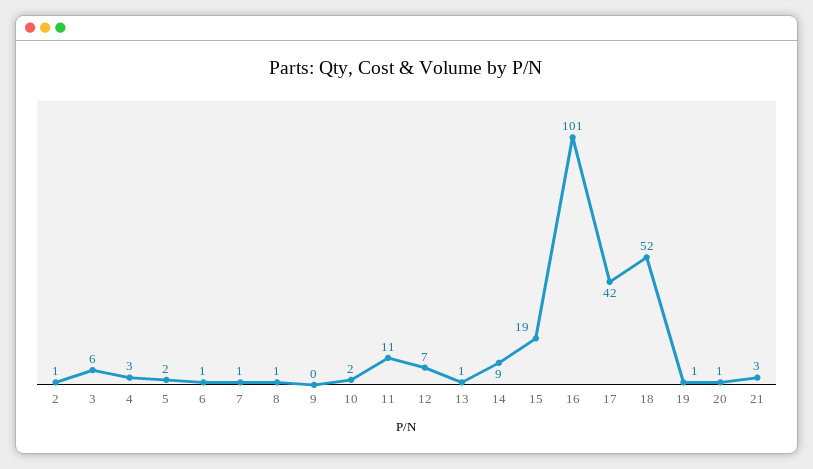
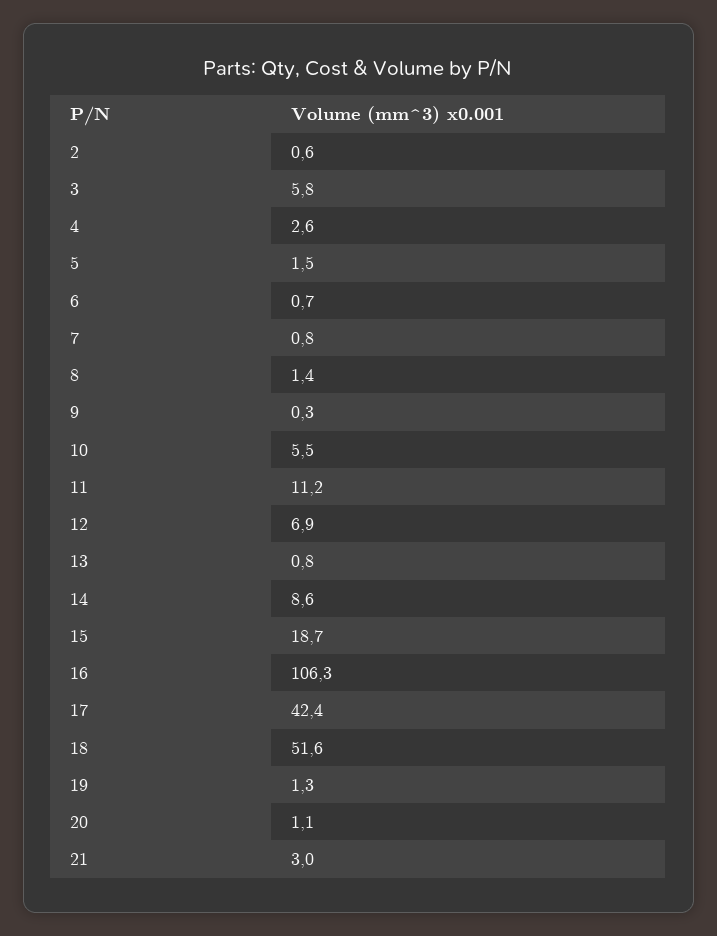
10: 2 -> 5.5
16: 101 -> 106.3

